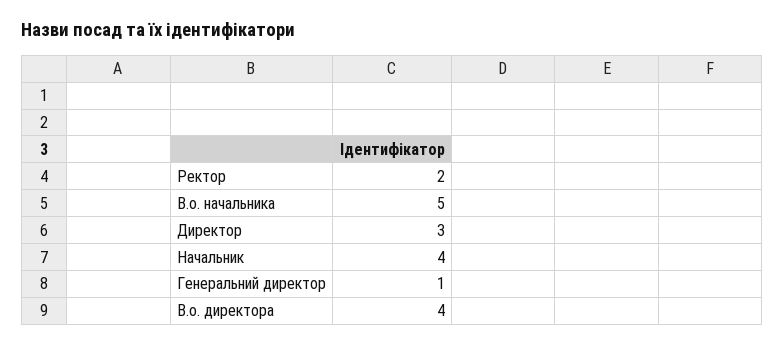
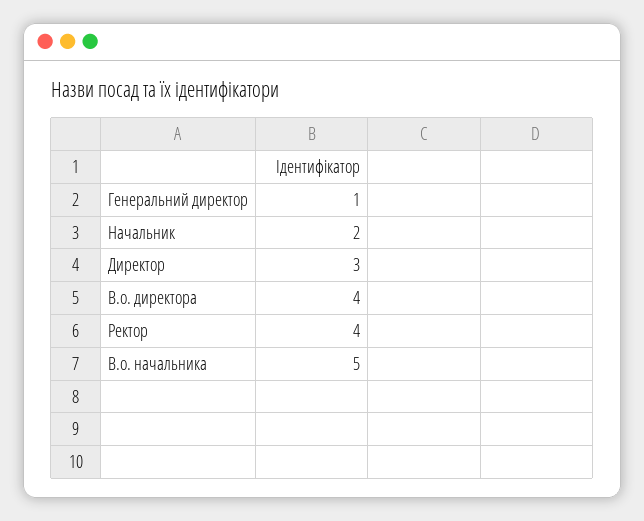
Ректор: 2 -> 4
Начальник: 4 -> 2

